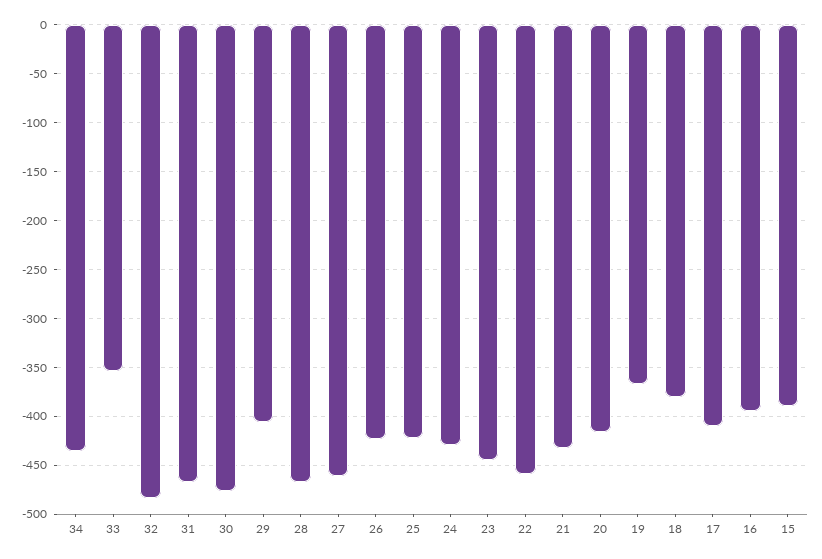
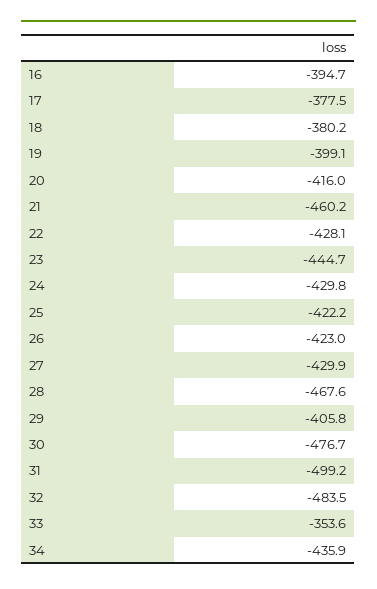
31: -470 -> -499.2
27: -460 -> -429.9
22: -460 -> -428.1
21: -430 -> -460.2
19: -370 -> -399.1
17: -410 -> -377.5
15: -390 -> none

